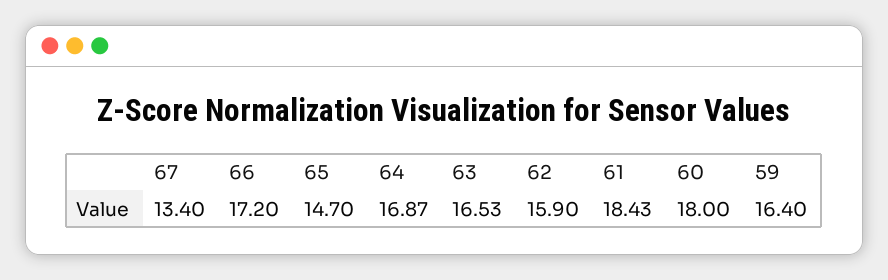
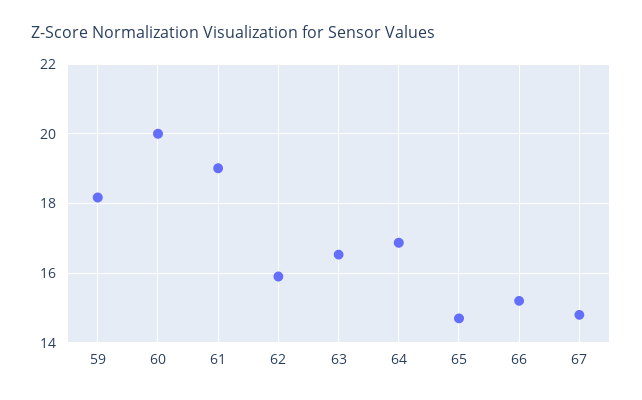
67: 13.4 -> 14.8
66: 17.2 -> 15.2
61: 18.43 -> 19
60: 18 -> 20
59: 16.4 -> 18.2

